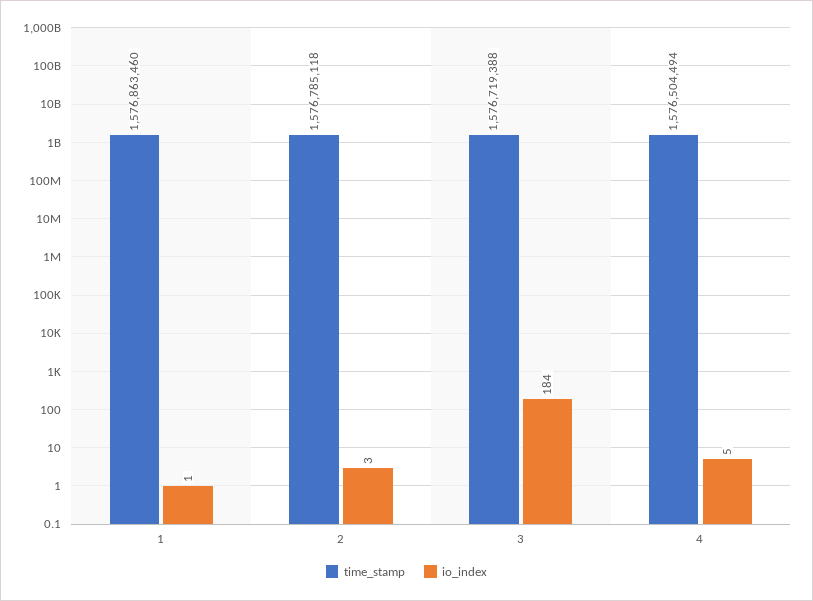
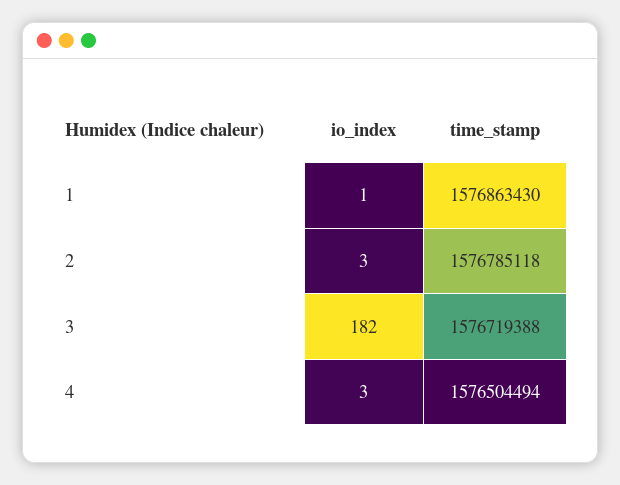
time_stamp, 1: 1576863460 -> 1576863430
io_index, 3: 184 -> 182
io_index, 4: 5 -> 3

